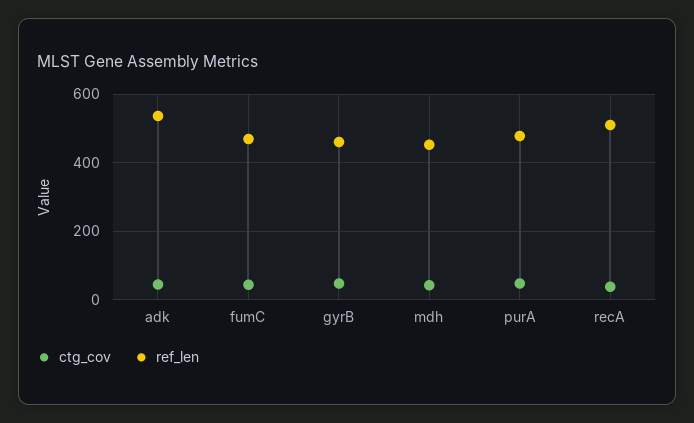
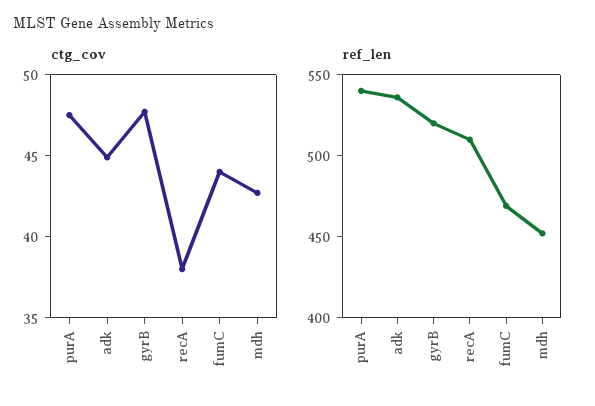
ref_len, gyrB: 460 -> 520
ref_len, purA: 480 -> 540

